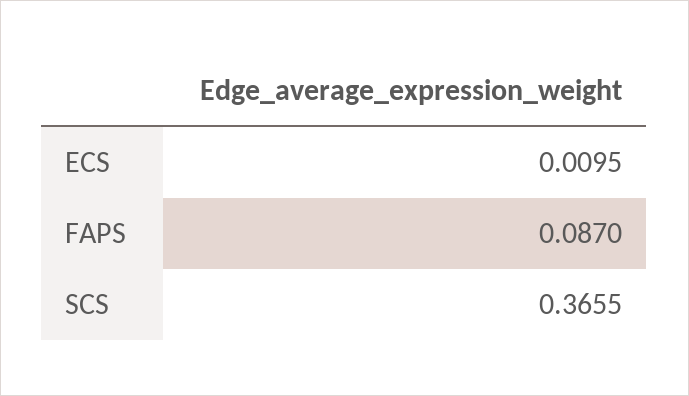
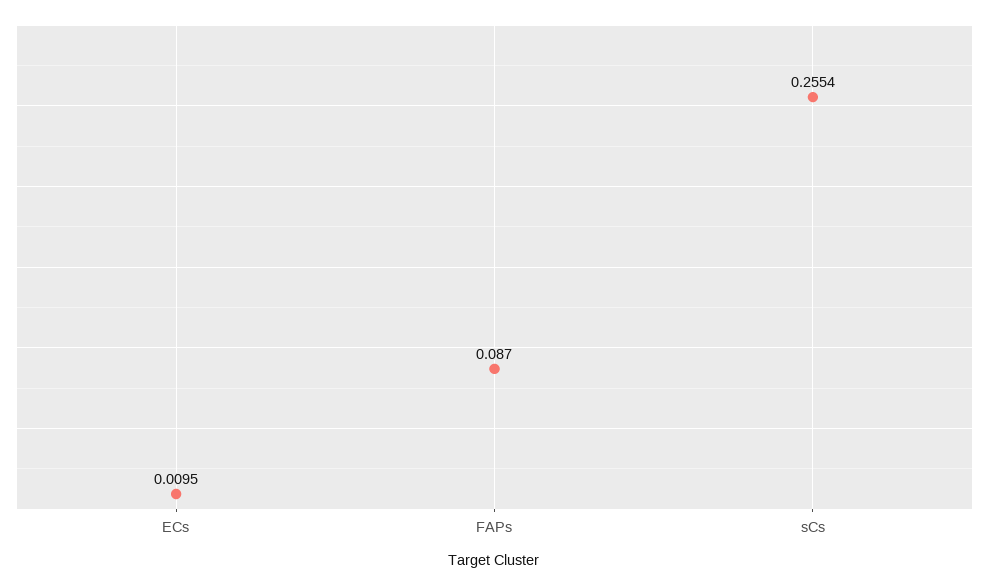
SCS: 0.3655 -> 0.2554

